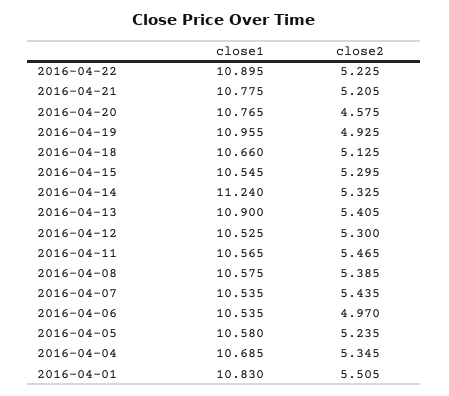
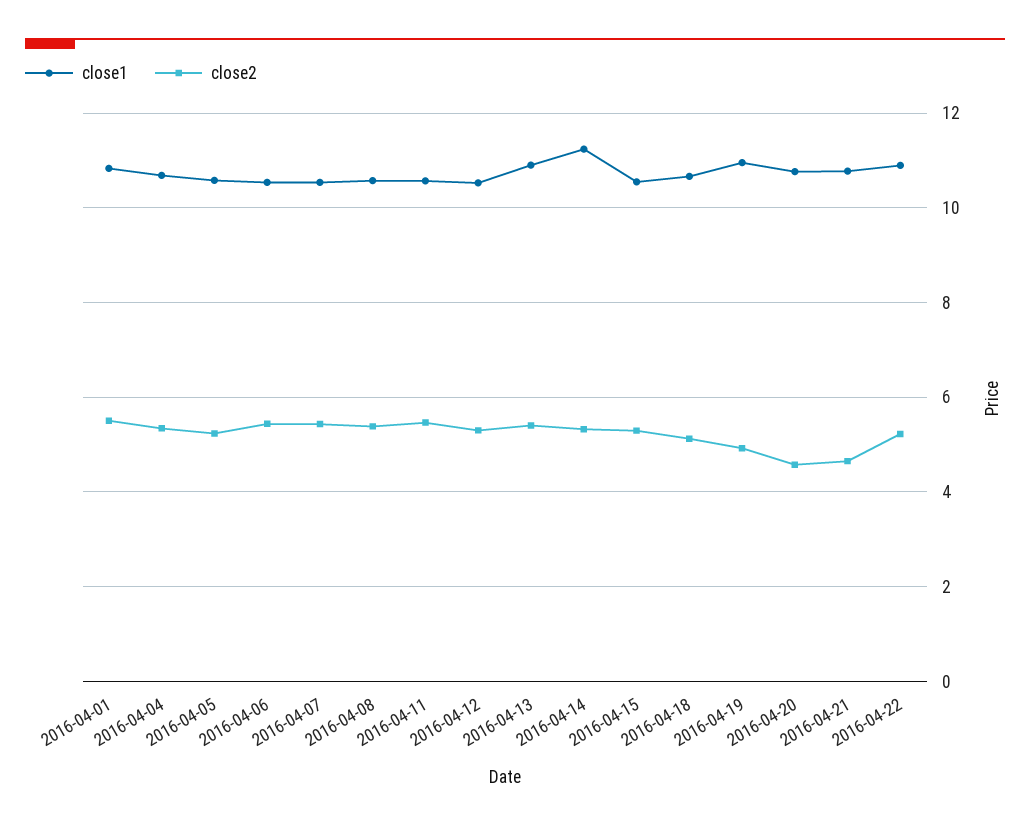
close2, 2016-04-21: 5.205 -> 4.6
close2, 2016-04-06: 4.97 -> 5.4

